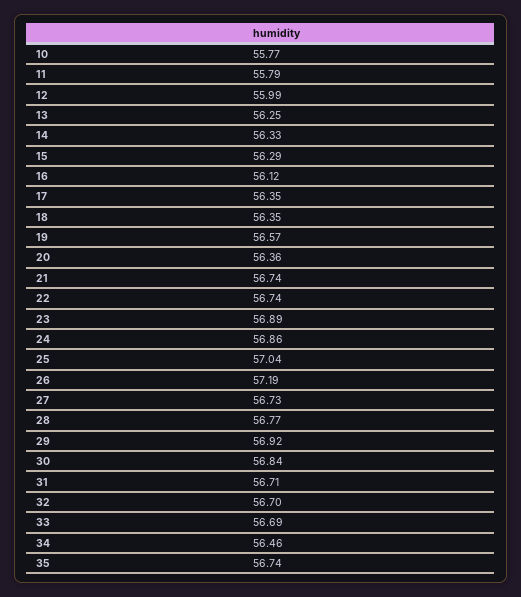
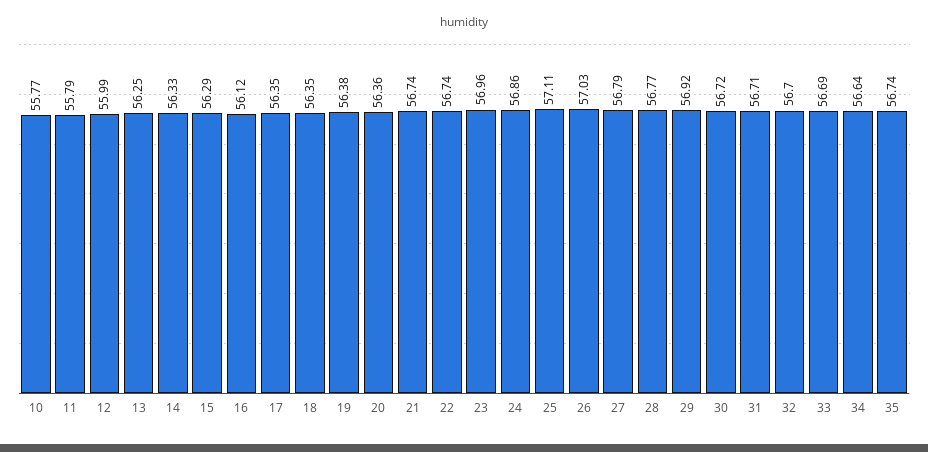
19: 56.57 -> 56.38
23: 56.89 -> 56.96
25: 57.04 -> 57.11
26: 57.19 -> 57.03
27: 56.73 -> 56.79
30: 56.84 -> 56.72
34: 56.46 -> 56.64

